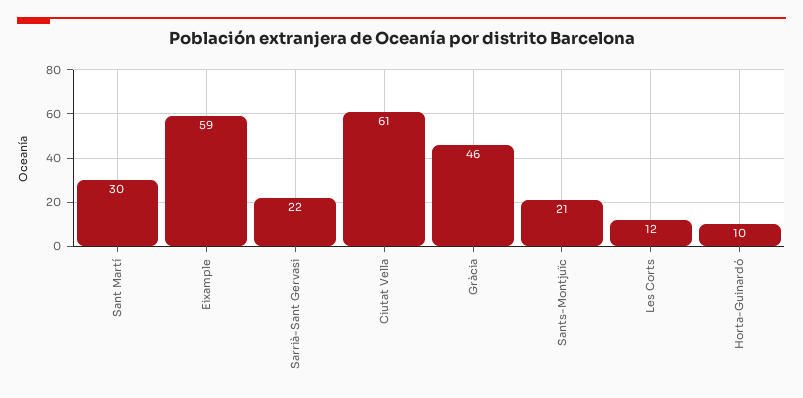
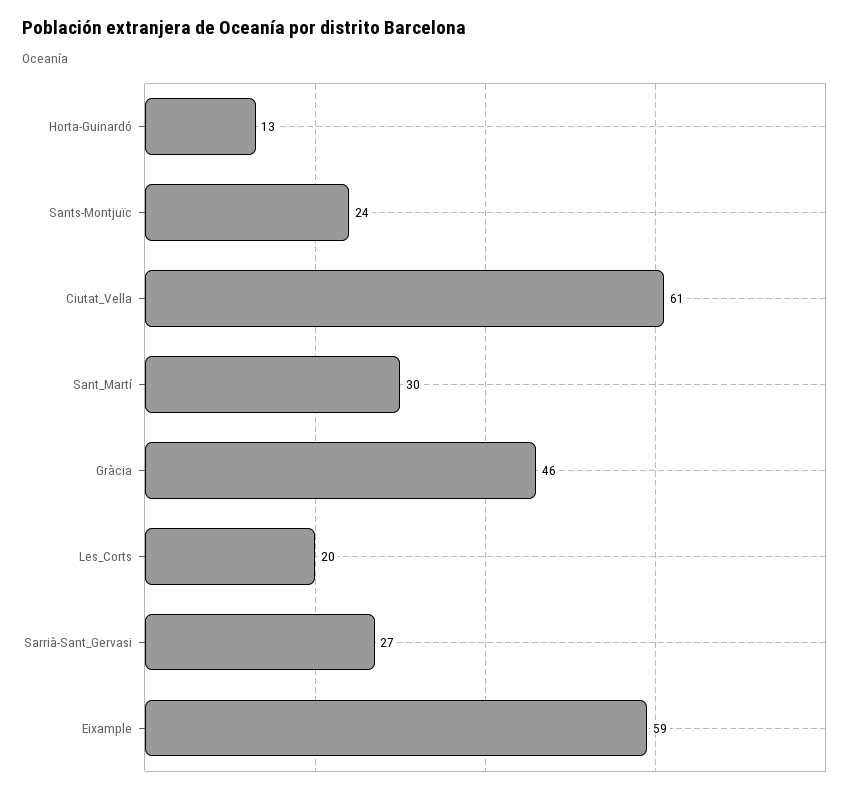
Sarrià-Sant Gervasi: 22 -> 27
Sants-Montjuïc: 21 -> 24
Les Corts: 12 -> 20
Horta-Guinardó: 10 -> 13

